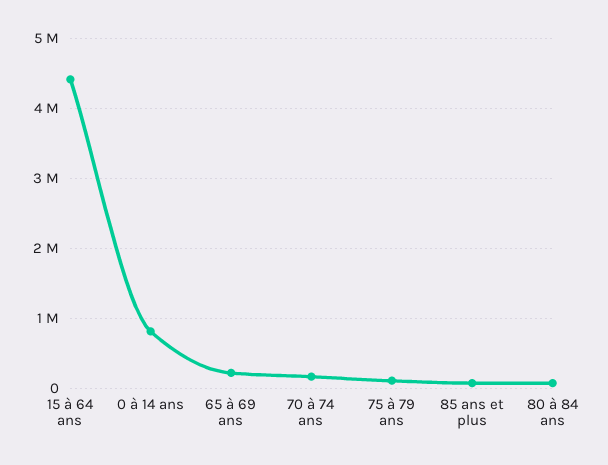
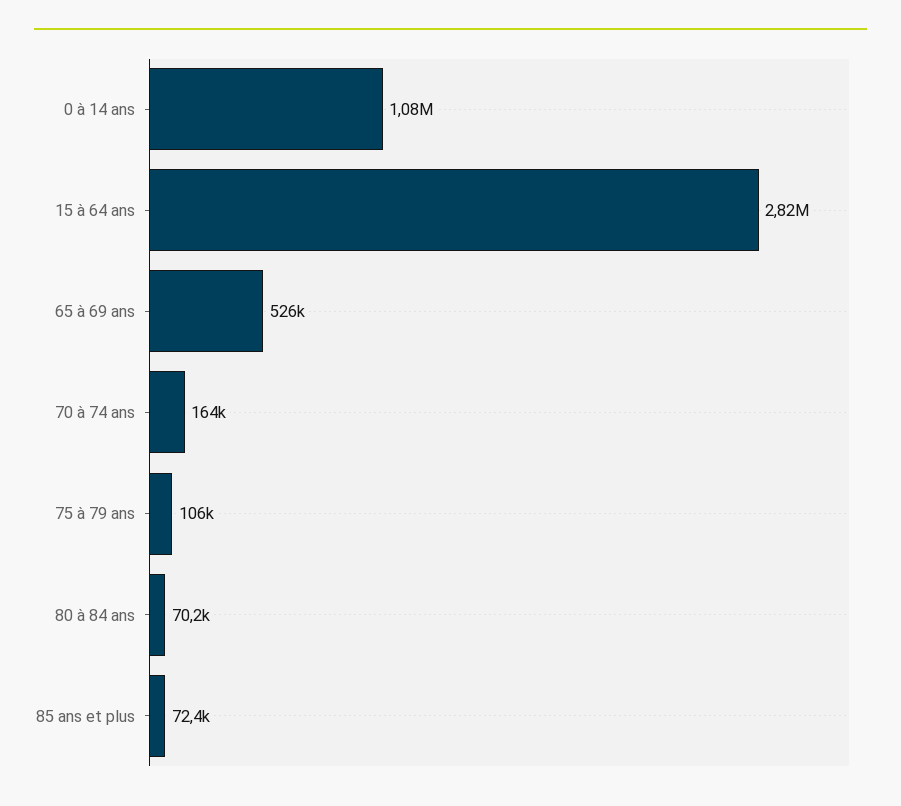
15 à 64 ans: 4400000 -> 2820000
0 à 14 ans: 800000 -> 1080000
65 à 69 ans: 200000 -> 526000

